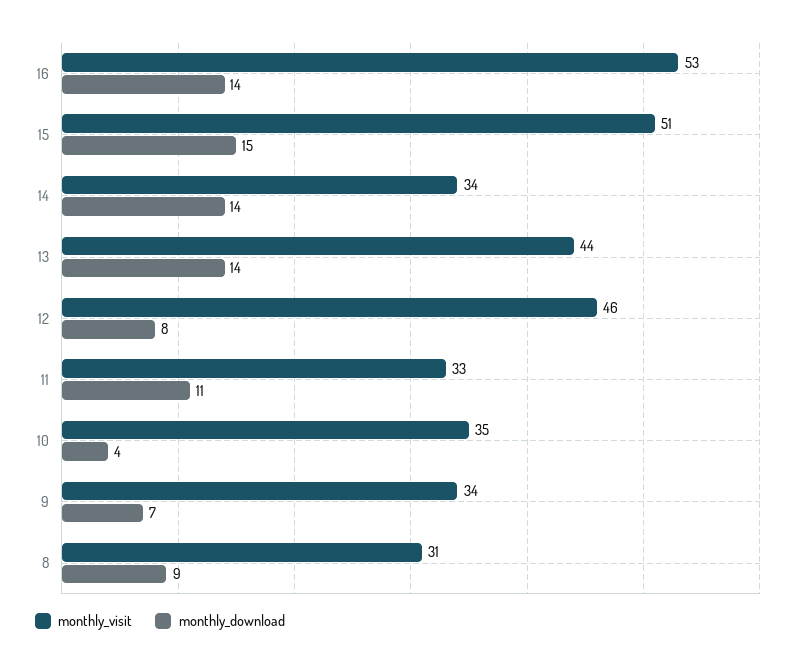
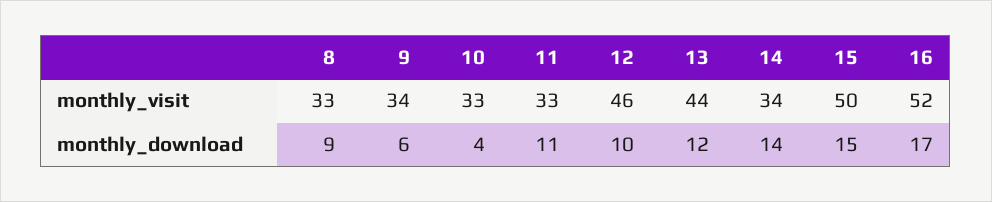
monthly_visit, 16: 53 -> 52
monthly_download, 16: 14 -> 17
monthly_visit, 15: 51 -> 50
monthly_download, 13: 14 -> 12
monthly_download, 12: 8 -> 10
monthly_visit, 10: 35 -> 33
monthly_download, 9: 7 -> 6
monthly_visit, 8: 31 -> 33

